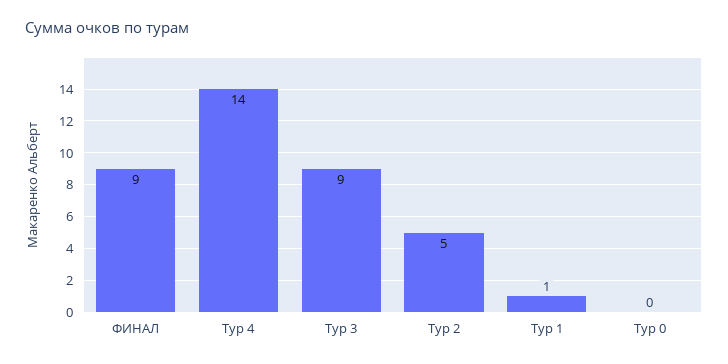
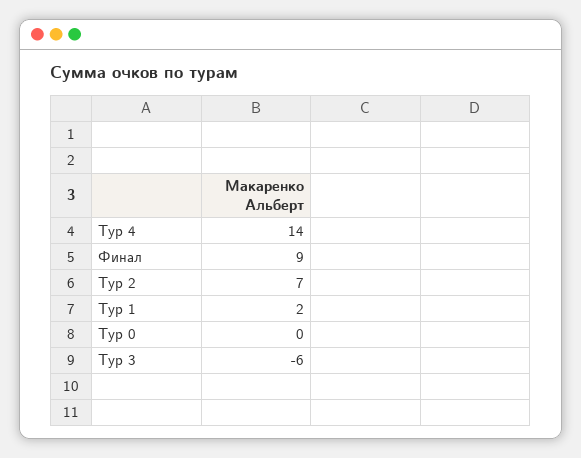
Тур 3: 9 -> -6
Тур 2: 5 -> 7
Тур 1: 1 -> 2

